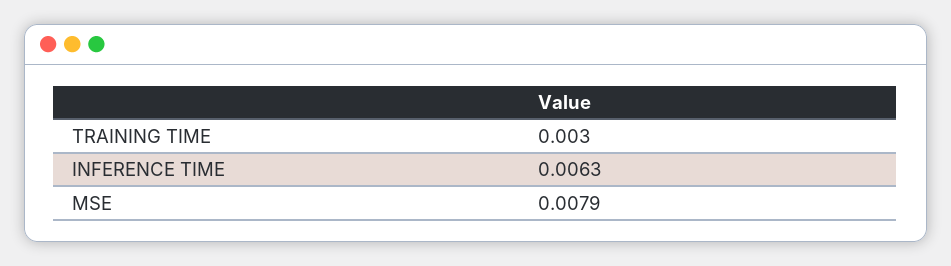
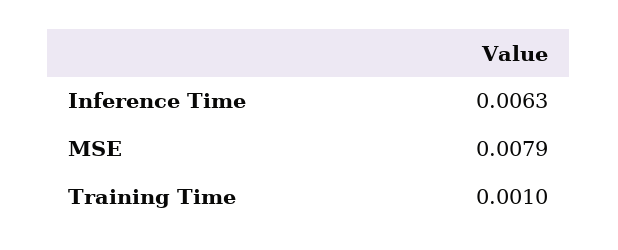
TRAINING TIME: 0.003 -> 0.001

